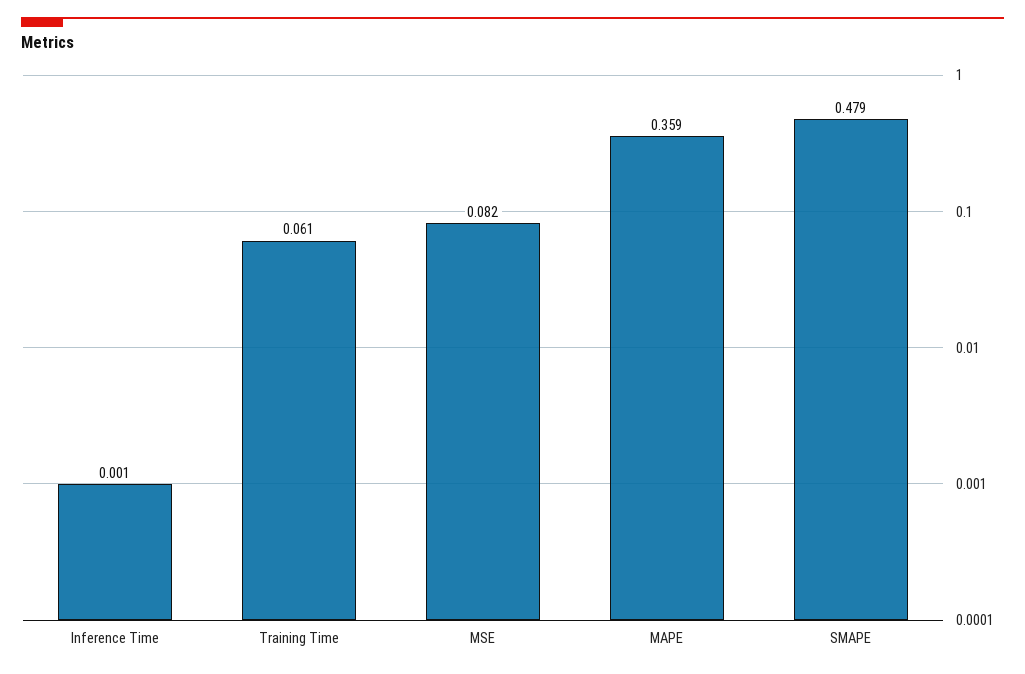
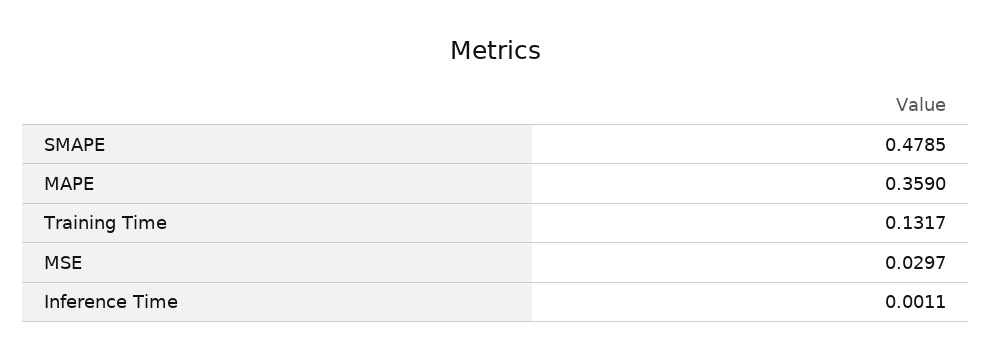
Training Time: 0.061 -> 0.1317
MSE: 0.082 -> 0.0297

